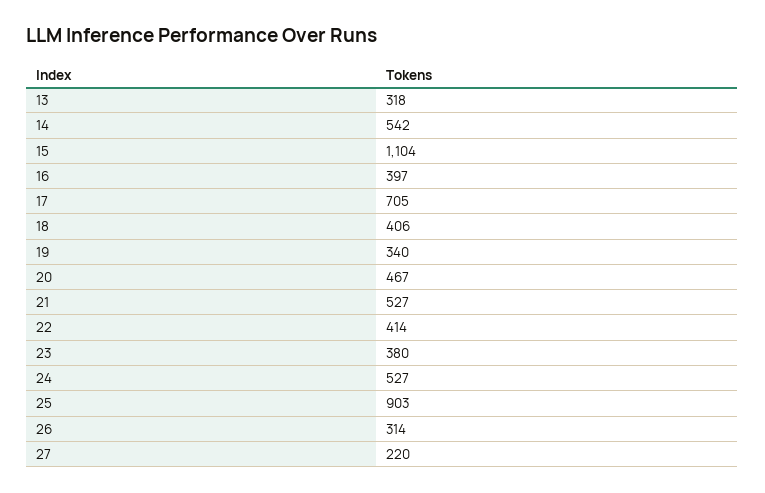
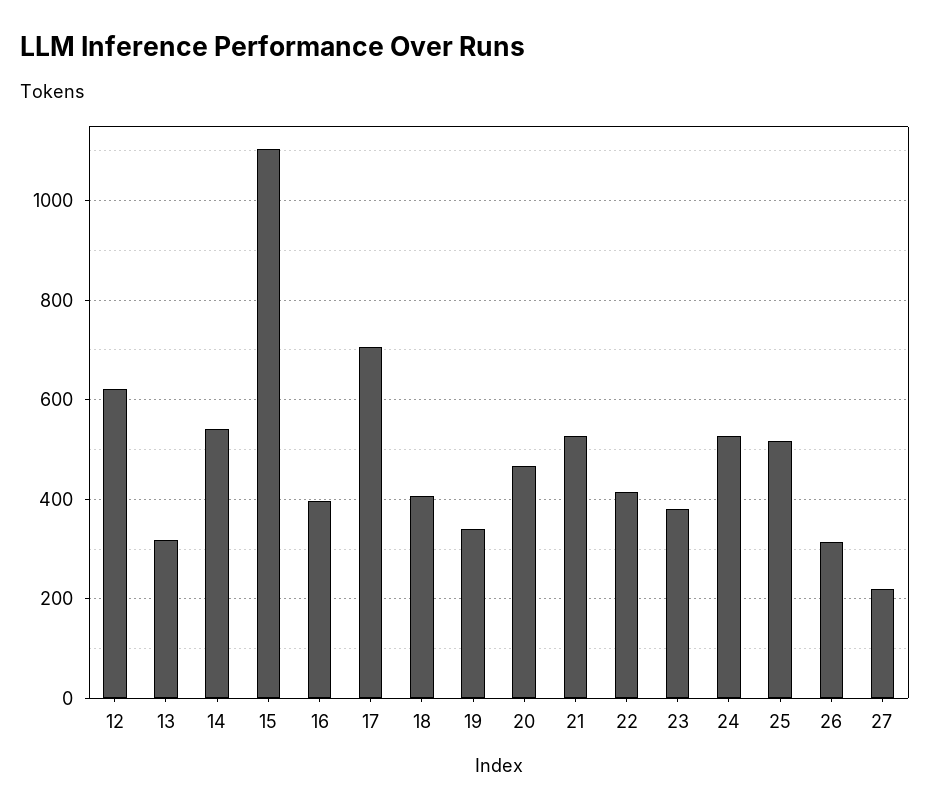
25: 903 -> 520
12: none -> 620

